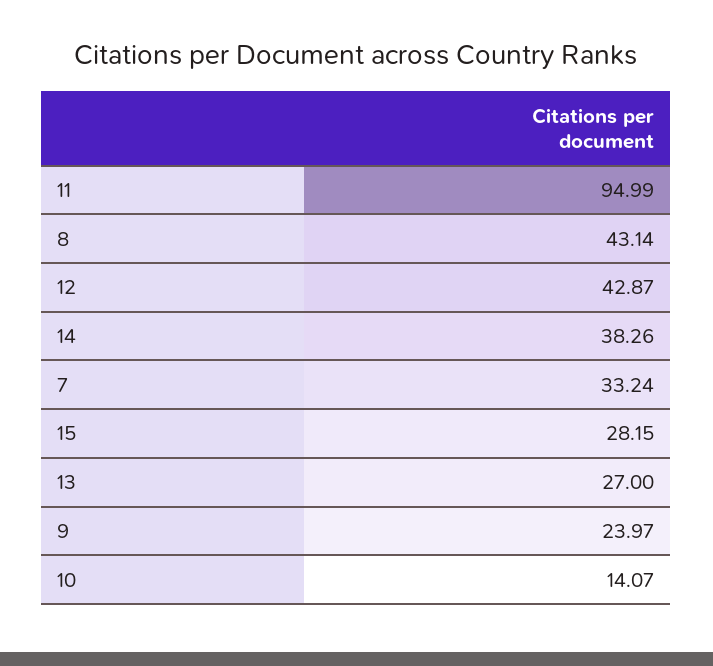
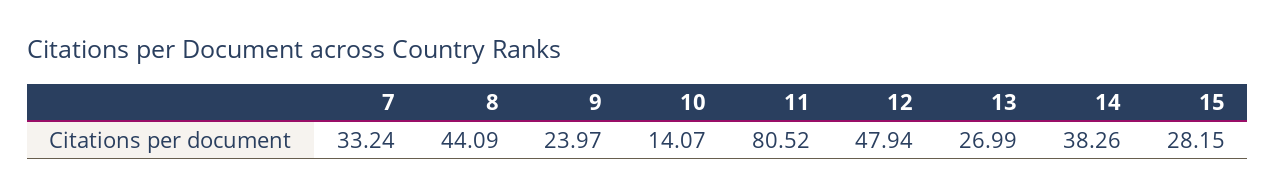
11: 94.99 -> 80.52
8: 43.14 -> 44.09
12: 42.87 -> 47.94
13: 27 -> 26.99

